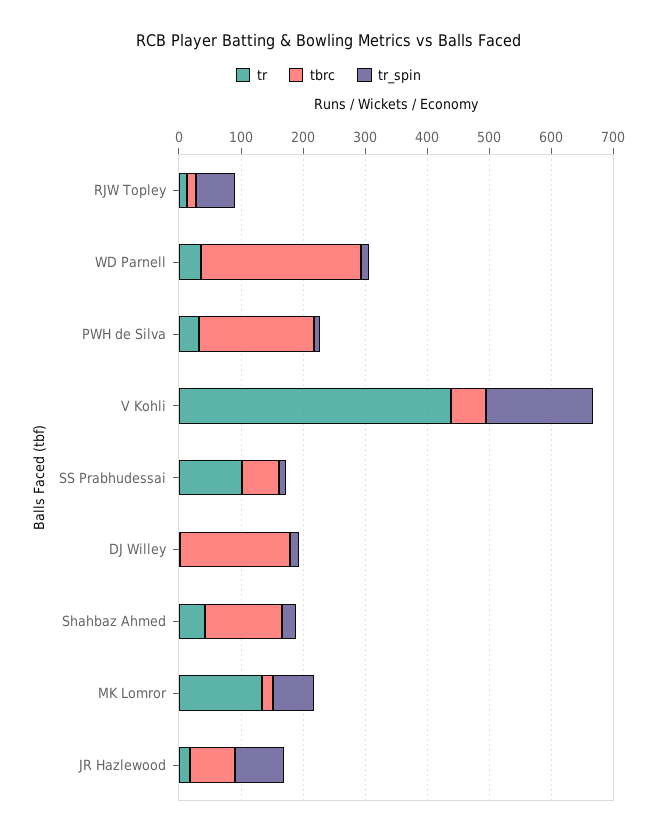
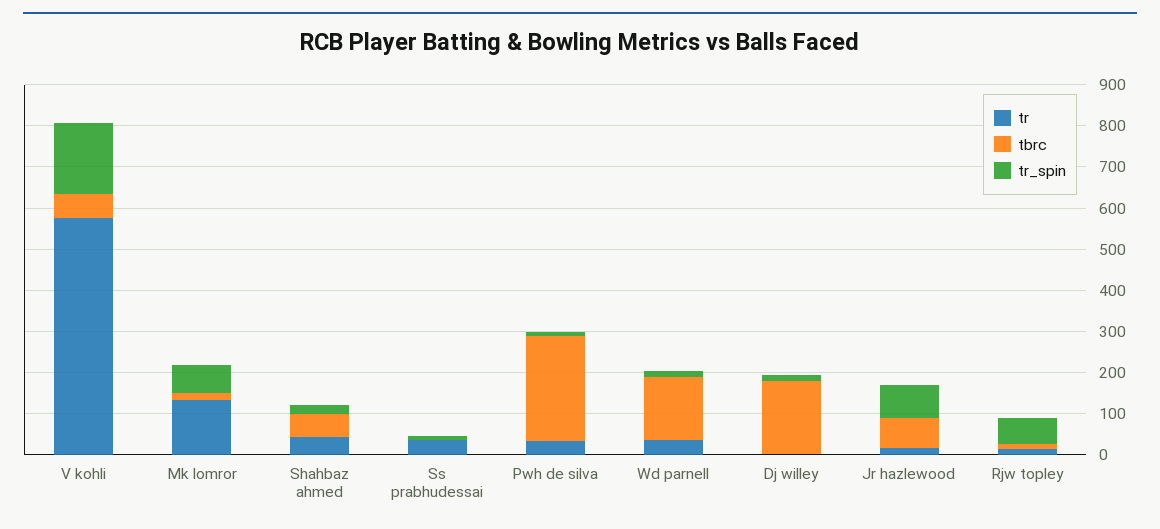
tbrc, WD Parnell: 260 -> 160
tbrc, PWH de Silva: 180 -> 260
tr, V Kohli: 440 -> 580
tr, SS Prabhudessai: 100 -> 40
tbrc, SS Prabhudessai: 60 -> 0
tbrc, Shahbaz Ahmed: 120 -> 60

